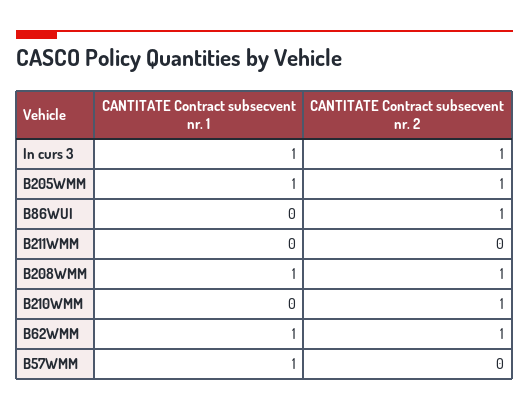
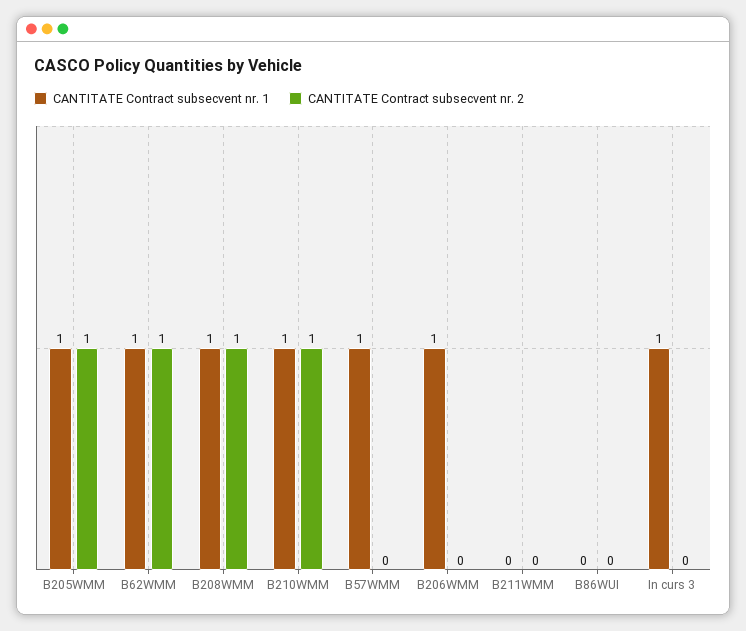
CANTITATE Contract subsecvent nr. 2, In curs 3: 1 -> 0
CANTITATE Contract subsecvent nr. 2, B86WUI: 1 -> 0
CANTITATE Contract subsecvent nr. 1, B210WMM: 0 -> 1
CANTITATE Contract subsecvent nr. 1, B206WMM: none -> 1
CANTITATE Contract subsecvent nr. 2, B206WMM: none -> 0

